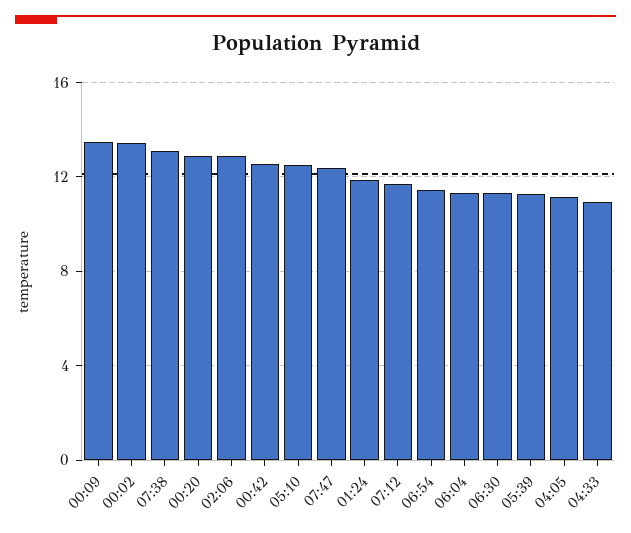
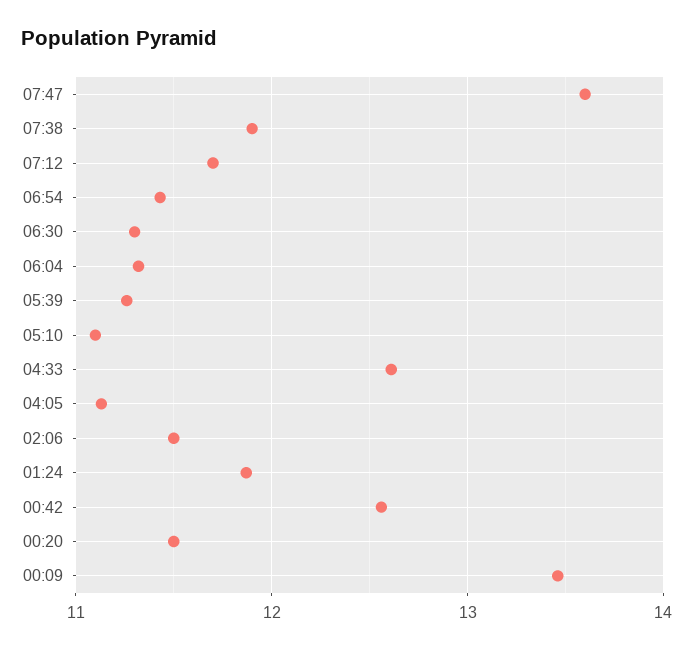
00:02: 13.5 -> none
07:38: 13 -> 11.9
00:20: 13 -> 11.5
02:06: 13 -> 11.5
05:10: 12.5 -> 11.1
07:47: 12.5 -> 13.6
04:33: 11 -> 12.6

